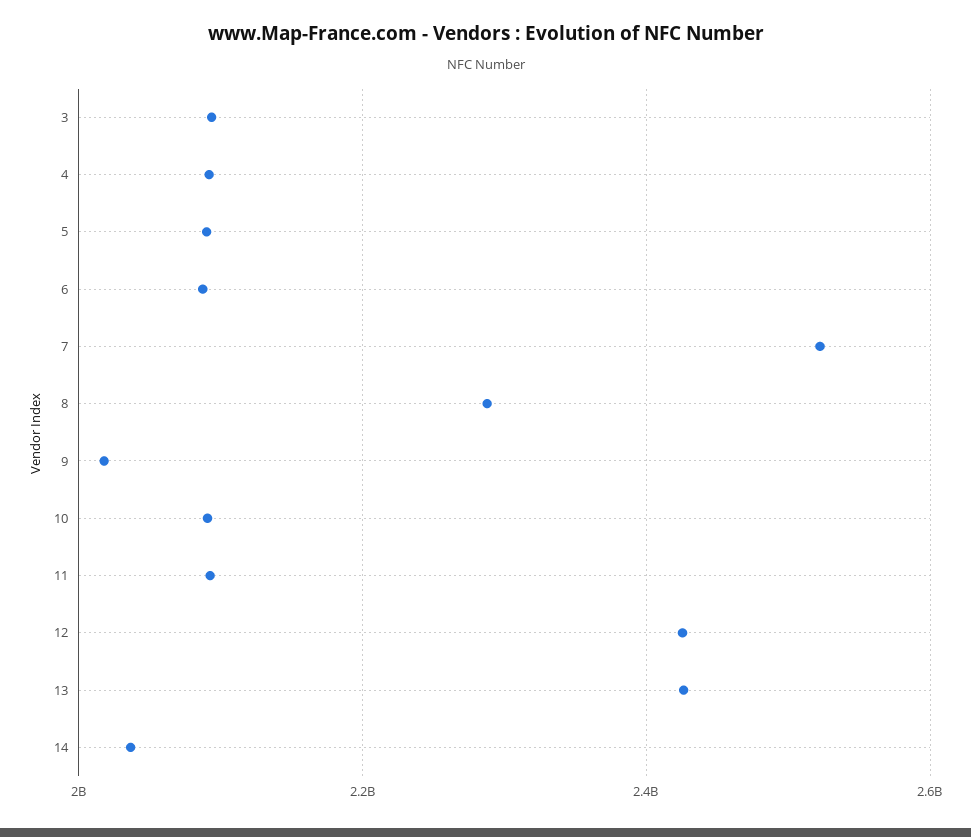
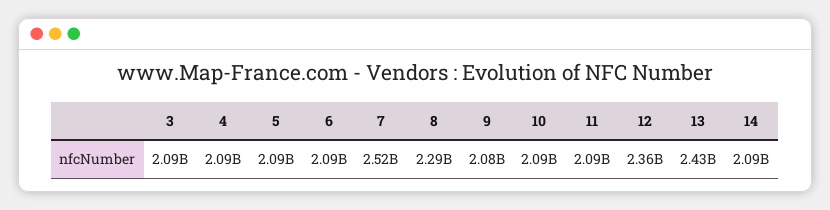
9: 2020000000 -> 2080000000
12: 2420000000 -> 2360000000
14: 2040000000 -> 2090000000

